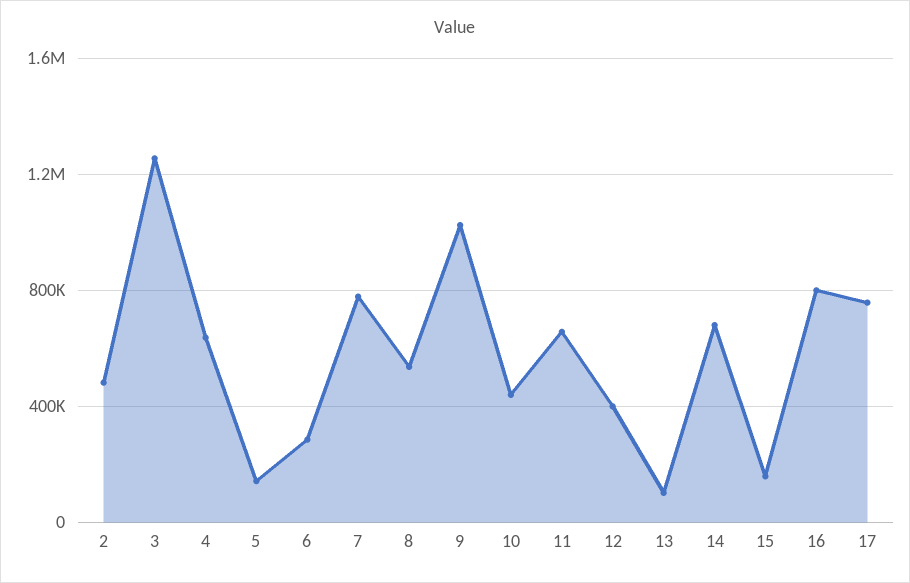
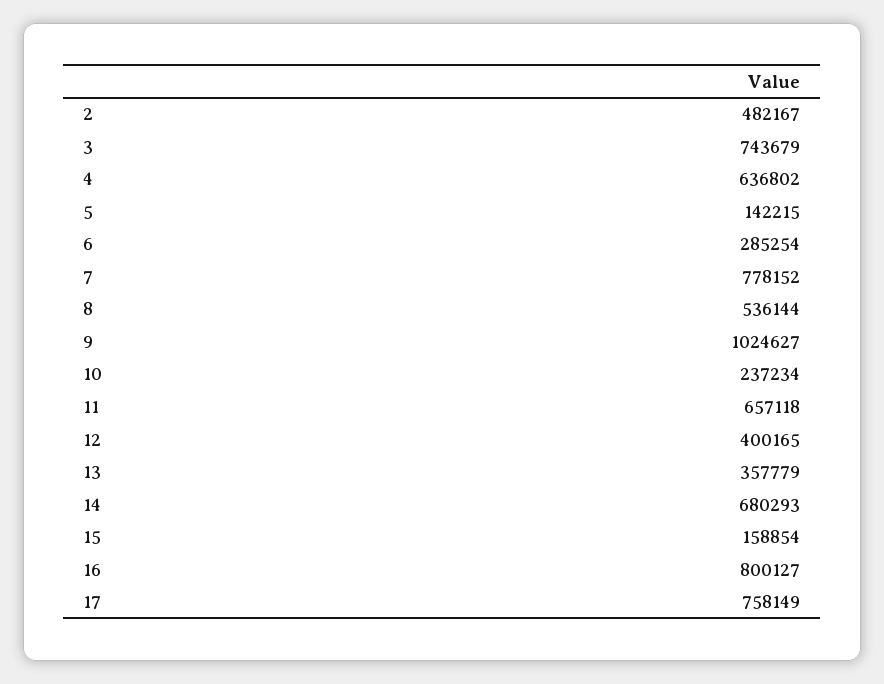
3: 1250000 -> 743679
10: 450000 -> 237234
13: 100000 -> 357779

